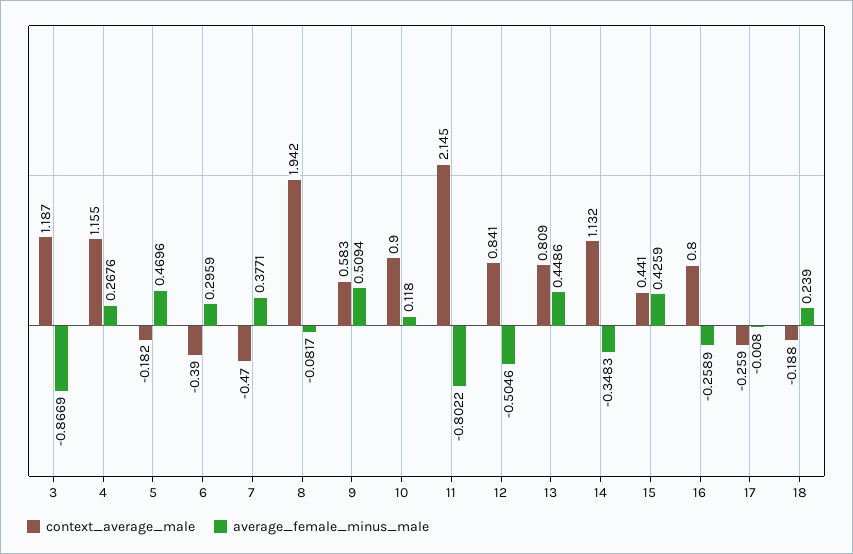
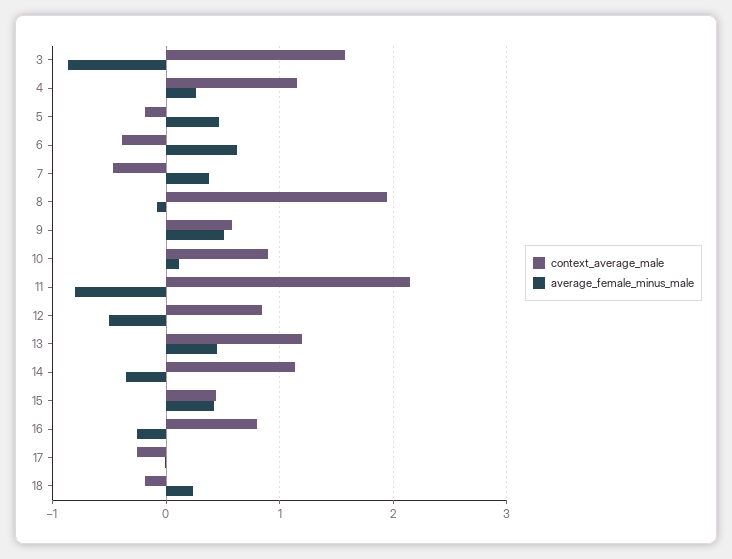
context_average_male, 3: 1.187 -> 1.6
average_female_minus_male, 6: 0.2959 -> 0.6
context_average_male, 13: 0.809 -> 1.2

